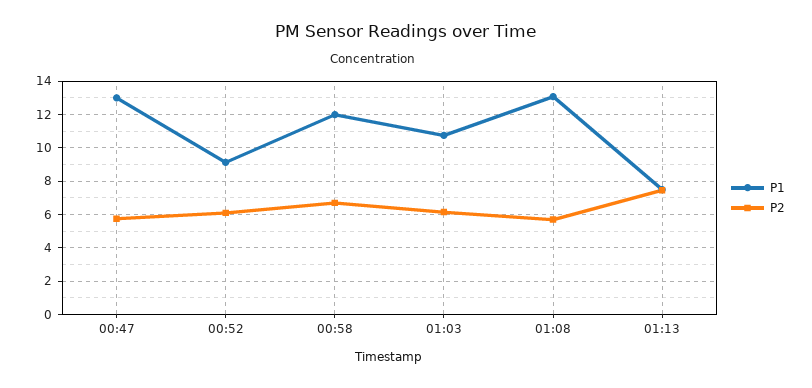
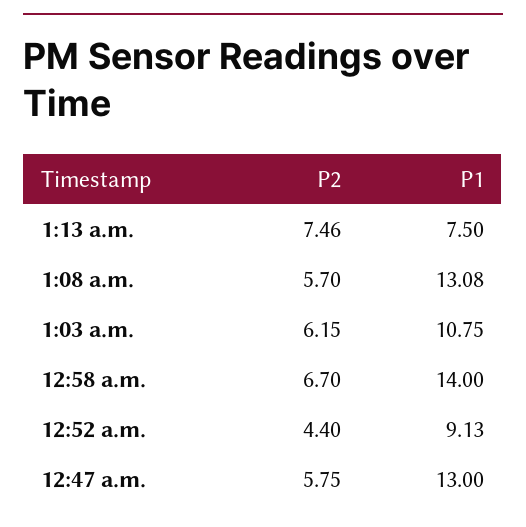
P2, 00:52: 6 -> 4.4
P1, 00:58: 12 -> 14

